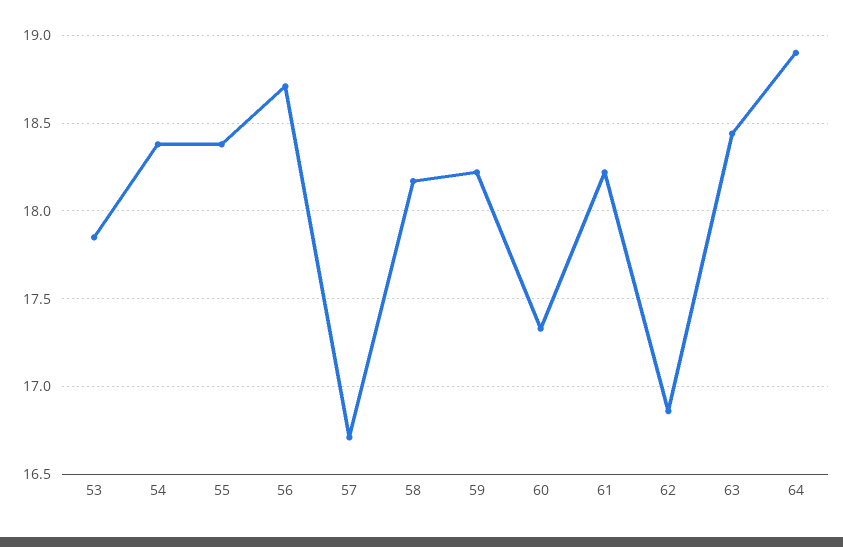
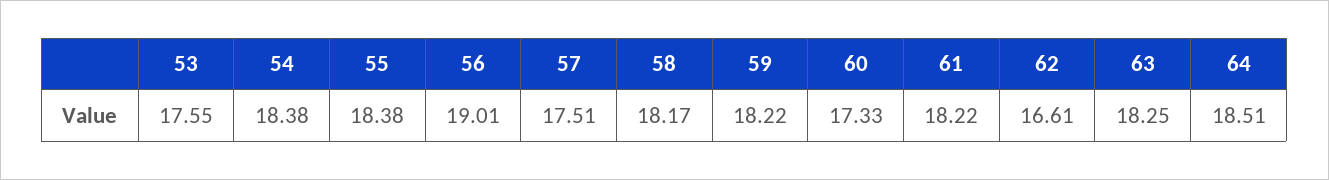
53: 17.85 -> 17.55
56: 18.7 -> 19.01
57: 16.7 -> 17.51
62: 16.85 -> 16.61
63: 18.45 -> 18.25
64: 18.9 -> 18.51

